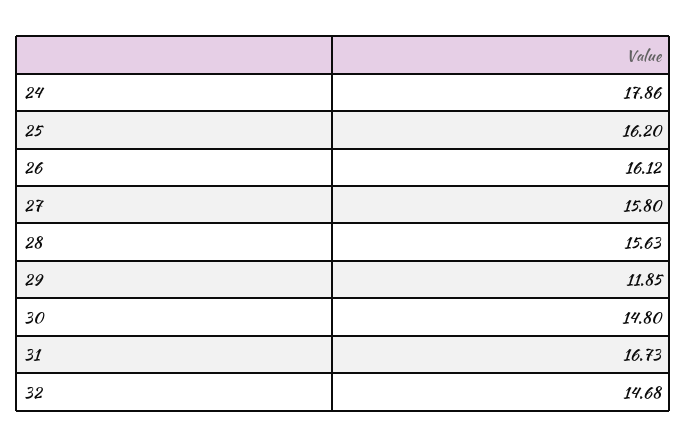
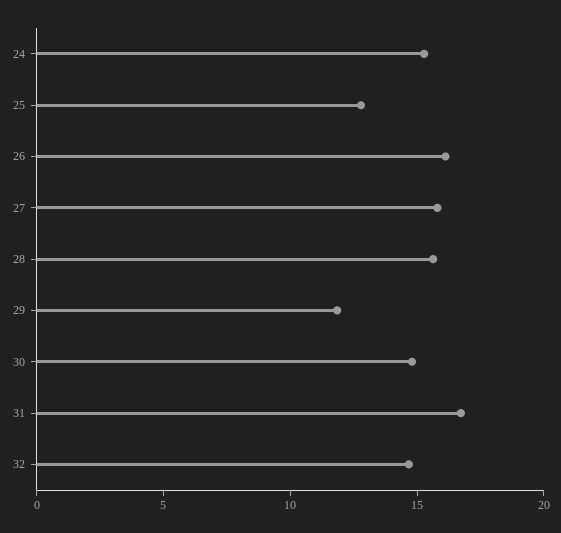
24: 17.86 -> 15
25: 16.2 -> 13

